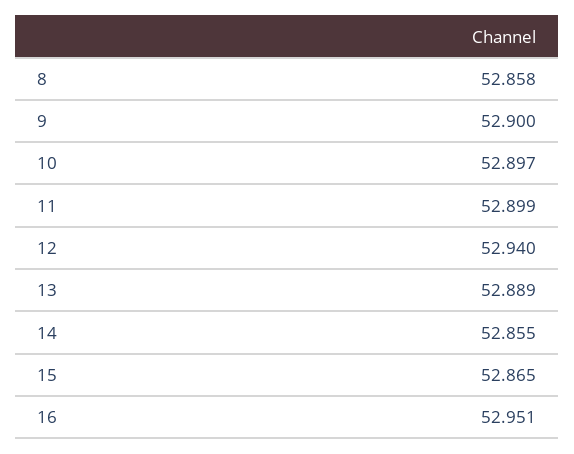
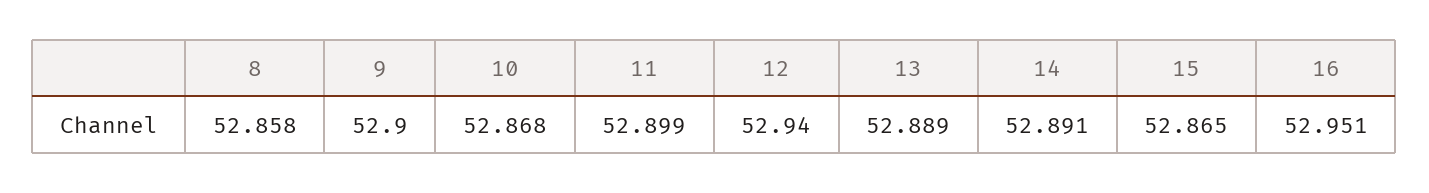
10: 52.897 -> 52.868
14: 52.855 -> 52.891

